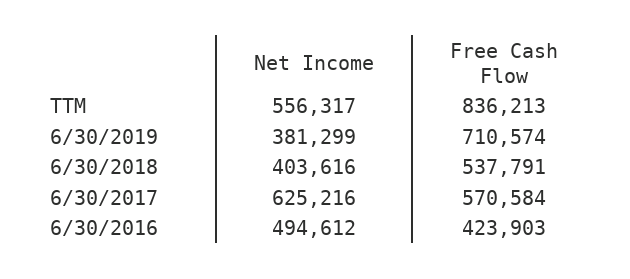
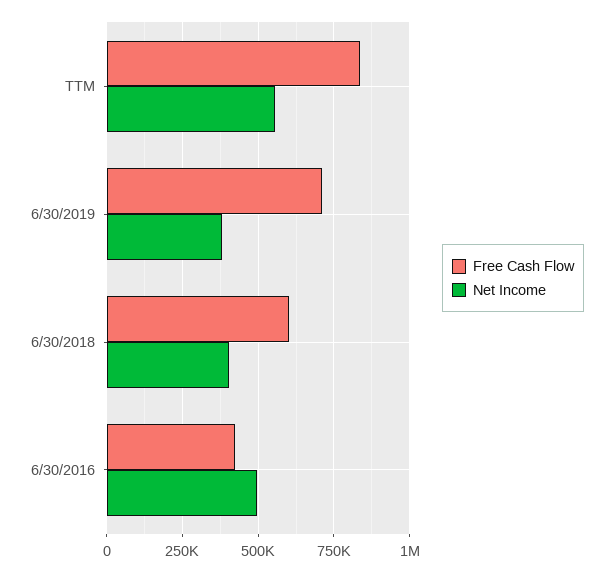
Free Cash Flow, 6/30/2018: 537791 -> 600000
Net Income, 6/30/2017: 625216 -> none
Free Cash Flow, 6/30/2017: 570584 -> none

